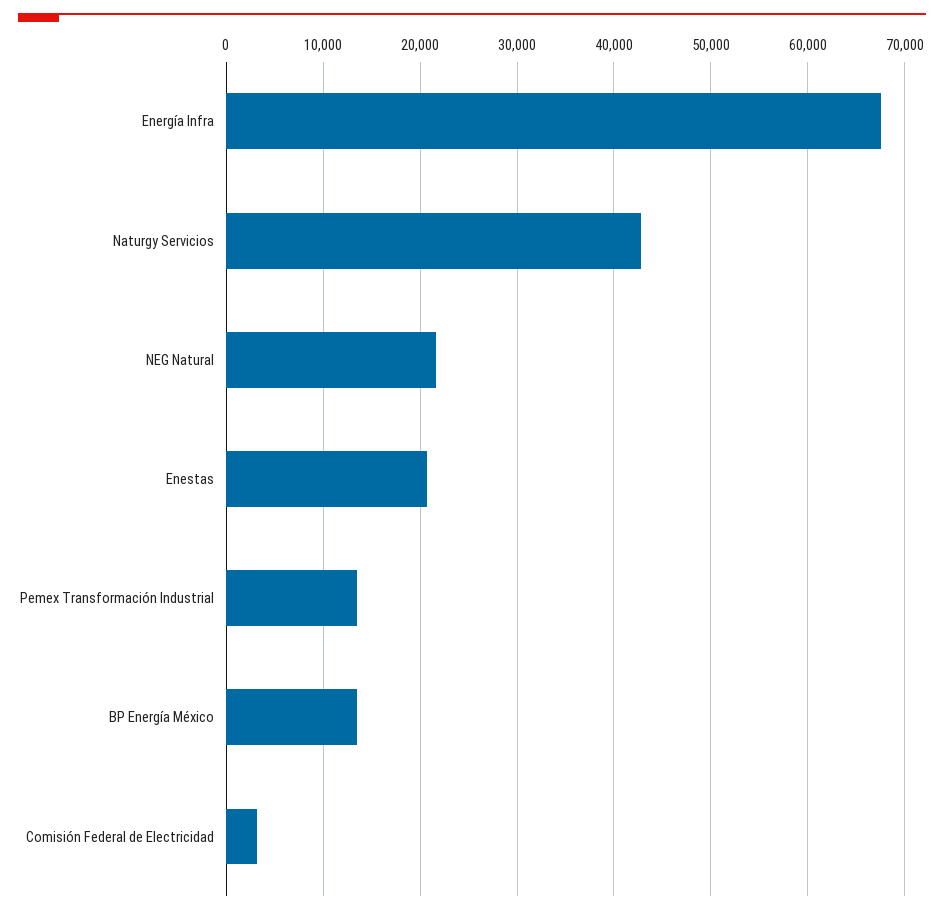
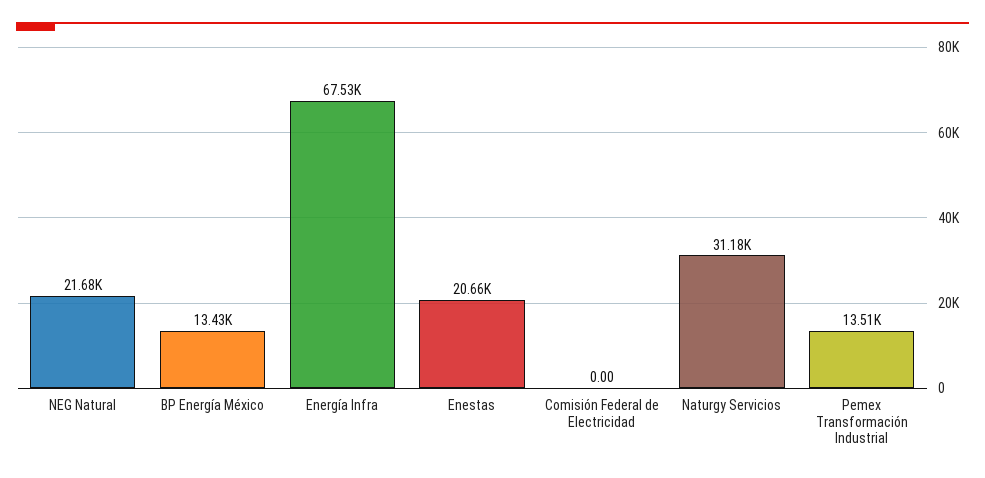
Naturgy Servicios: 43000 -> 31180
Comisión Federal de Electricidad: 3000 -> 0

